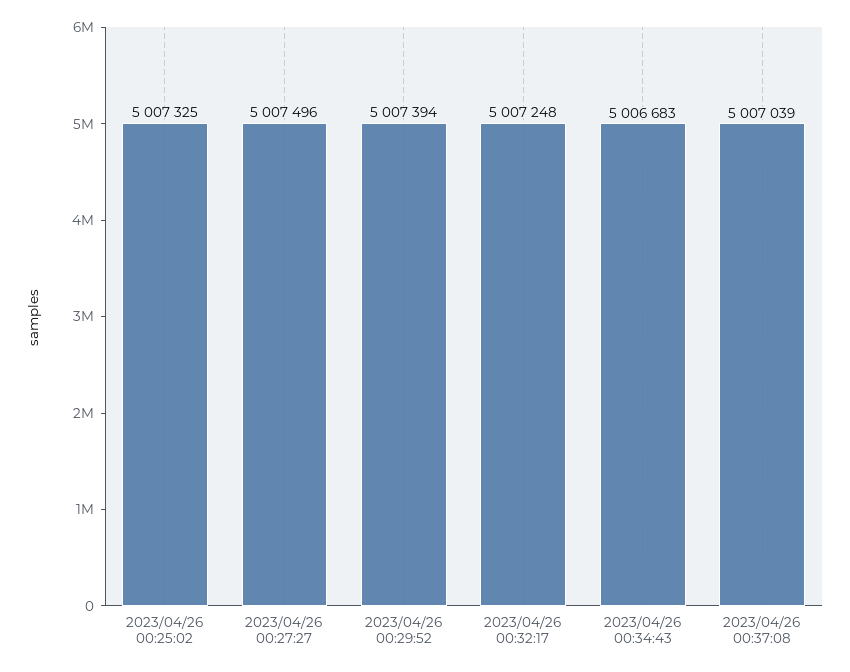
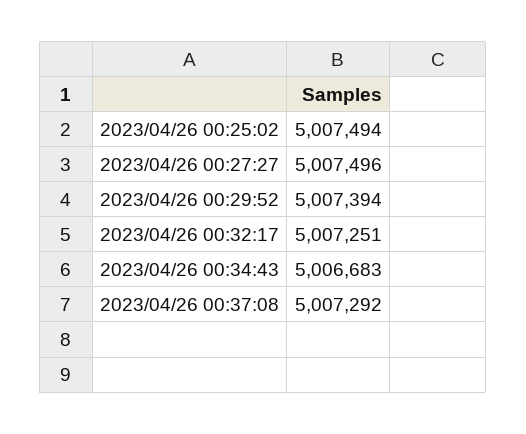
2023/04/26 00:25:02: 5007325 -> 5007494
2023/04/26 00:32:17: 5007248 -> 5007251
2023/04/26 00:37:08: 5007039 -> 5007292

